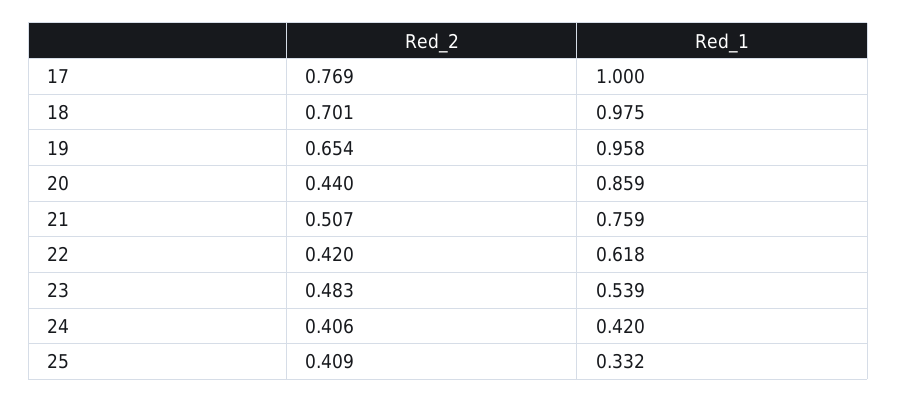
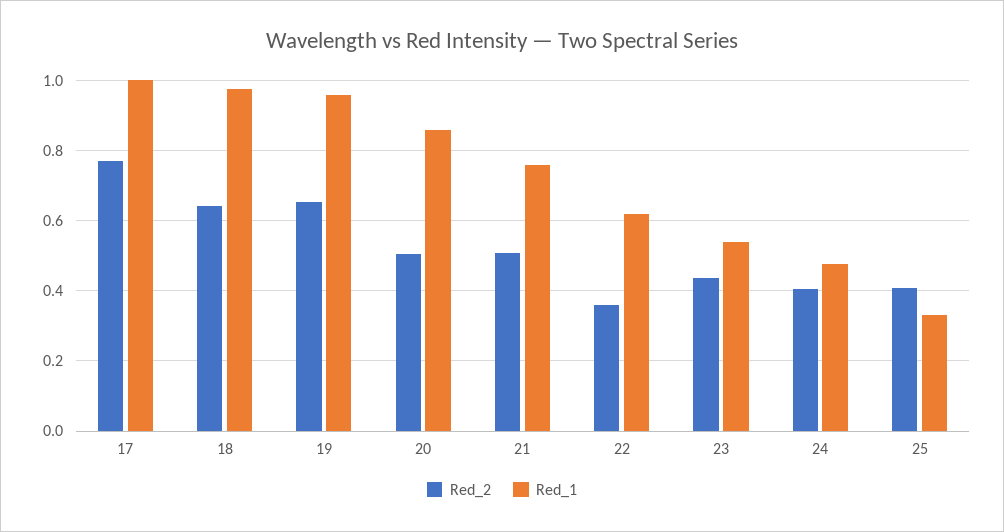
Red_2, 18: 0.701 -> 0.64
Red_2, 20: 0.44 -> 0.5
Red_2, 22: 0.42 -> 0.36
Red_2, 23: 0.483 -> 0.44
Red_1, 24: 0.42 -> 0.48

